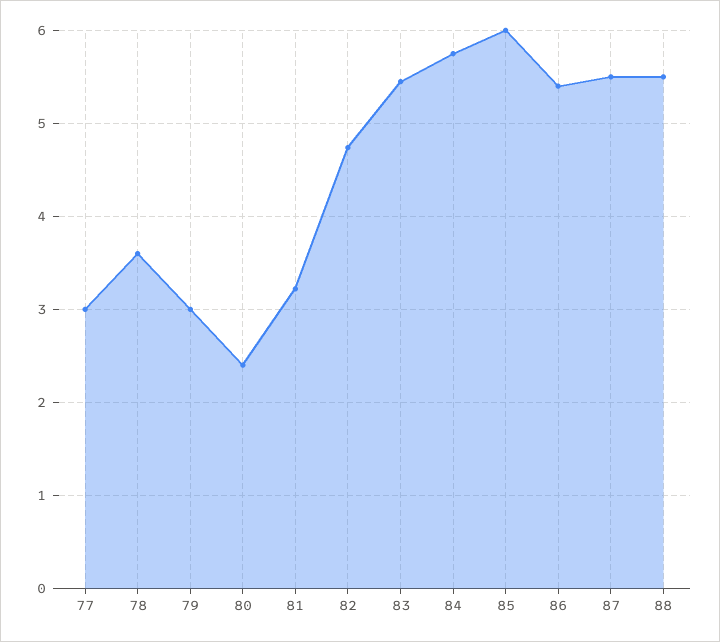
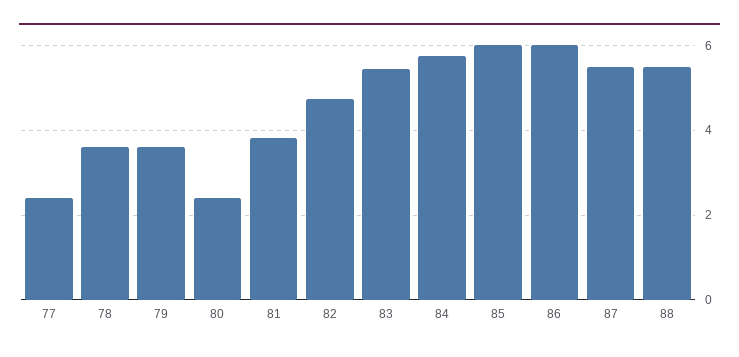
77: 3 -> 2.4
79: 3 -> 3.6
81: 3.2 -> 3.8
86: 5.4 -> 6

